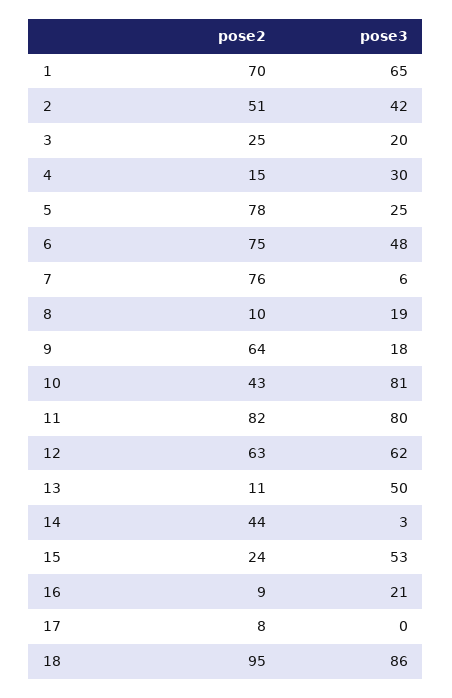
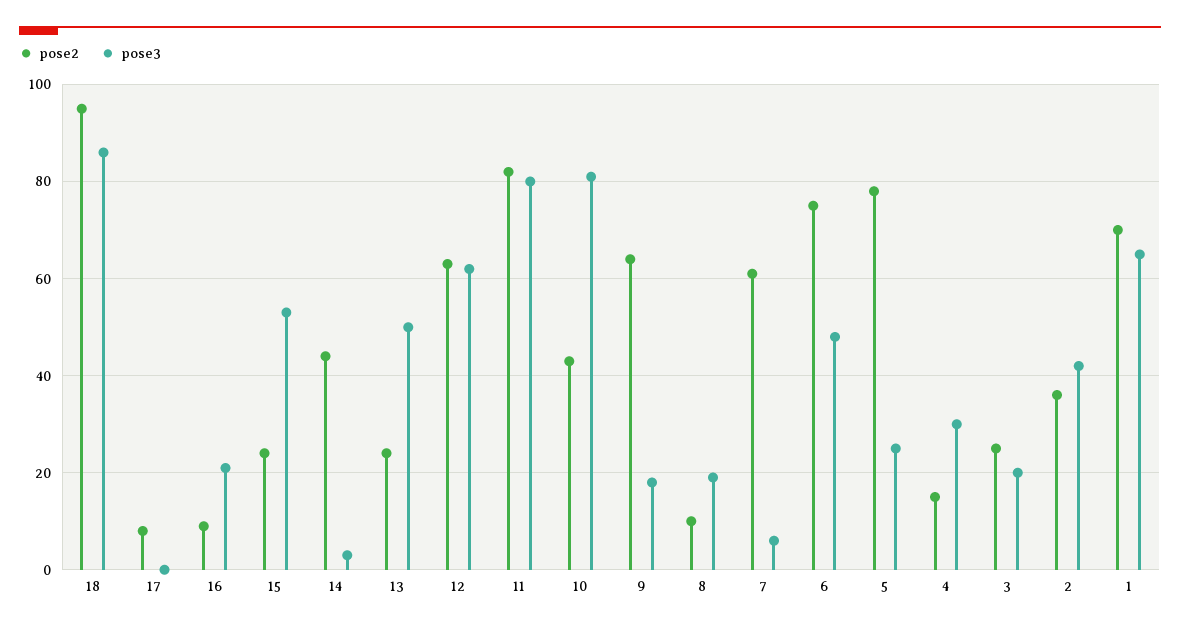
pose2, 2: 51 -> 35
pose2, 7: 76 -> 60
pose2, 13: 11 -> 25

